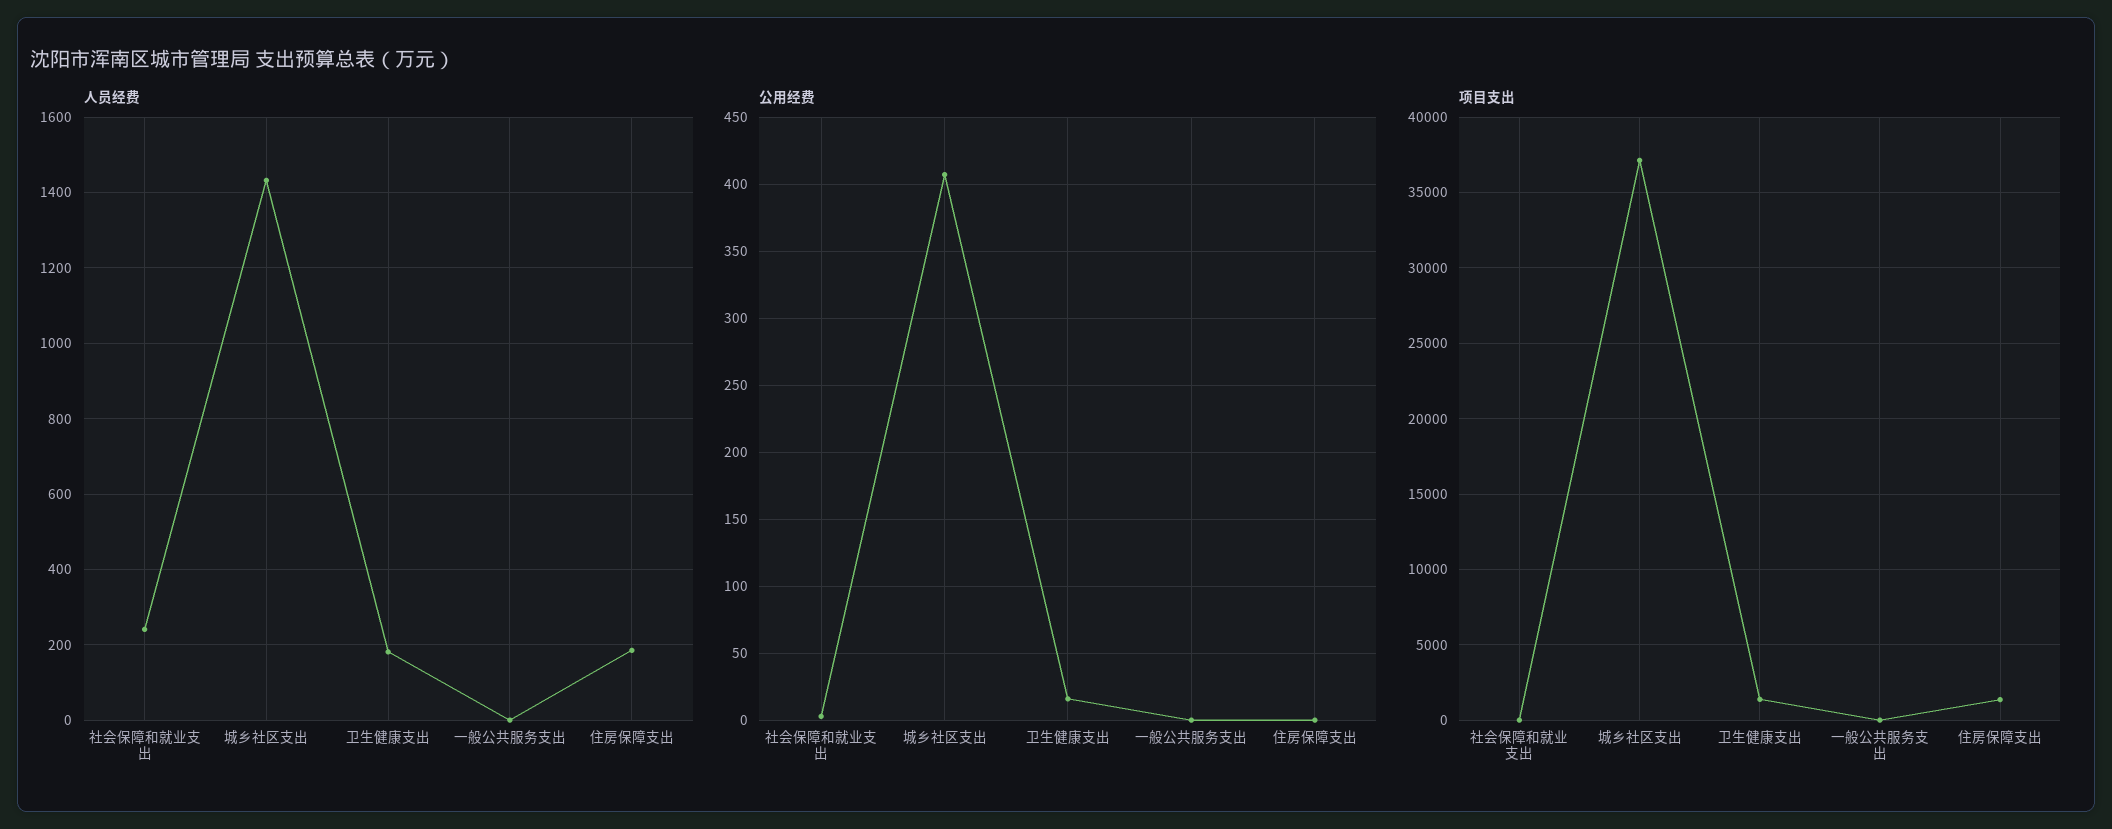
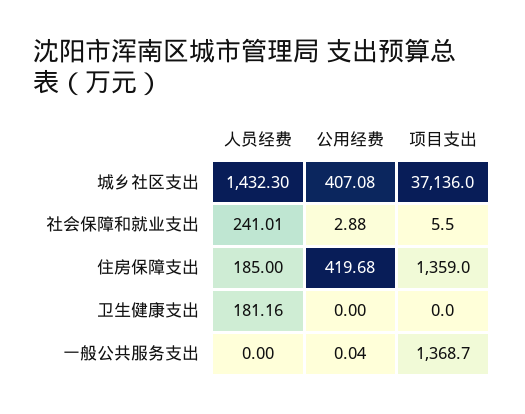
公用经费, 卫生健康支出: 15 -> 0
公用经费, 住房保障支出: 0 -> 419.68
项目支出, 卫生健康支出: 1500 -> 0
项目支出, 一般公共服务支出: 0 -> 1368.7

